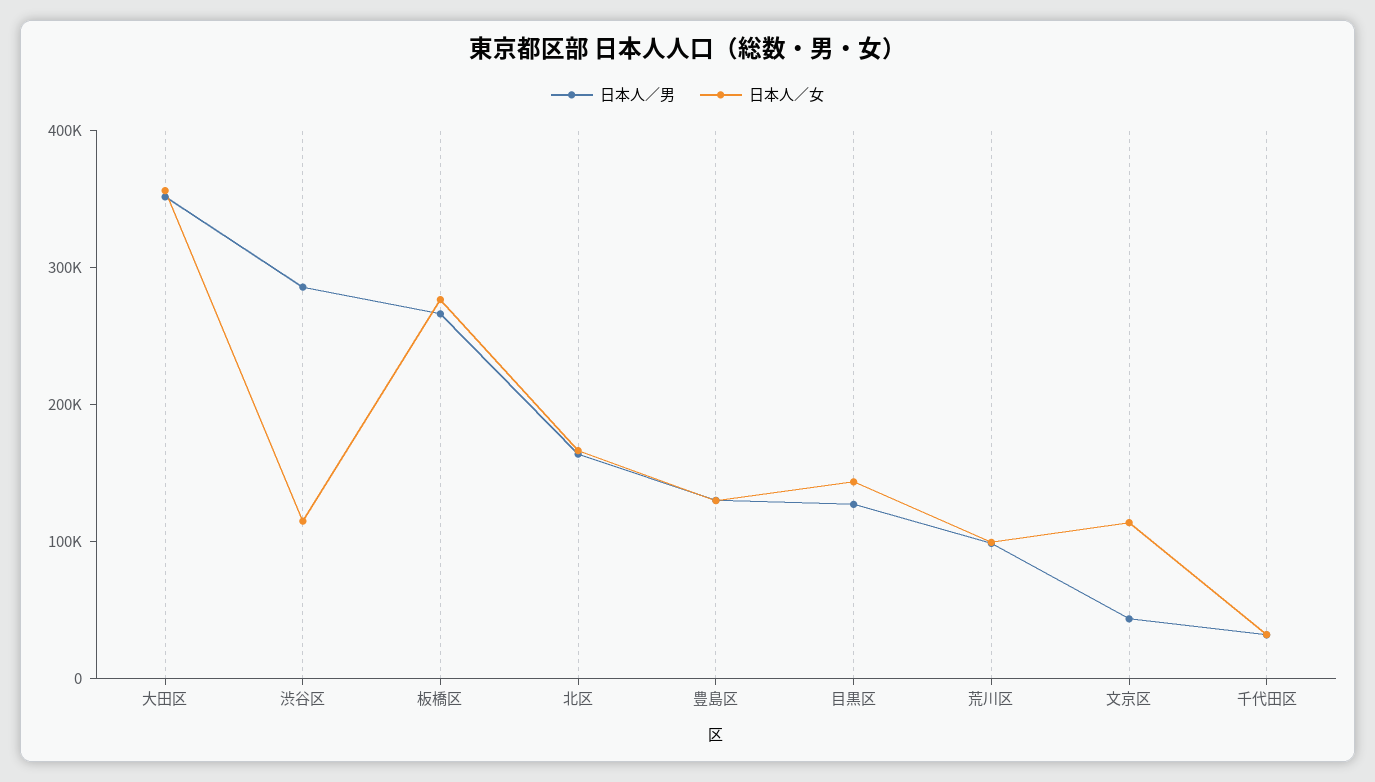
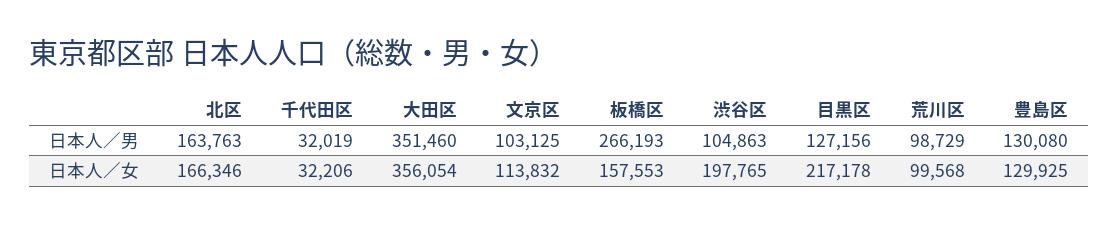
日本人／男, 渋谷区: 280000 -> 104863
日本人／女, 渋谷区: 120000 -> 197765
日本人／女, 板橋区: 280000 -> 157553
日本人／女, 目黒区: 140000 -> 217178
日本人／男, 文京区: 40000 -> 103125

